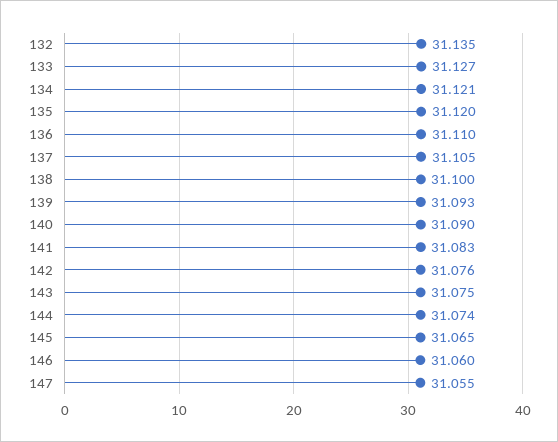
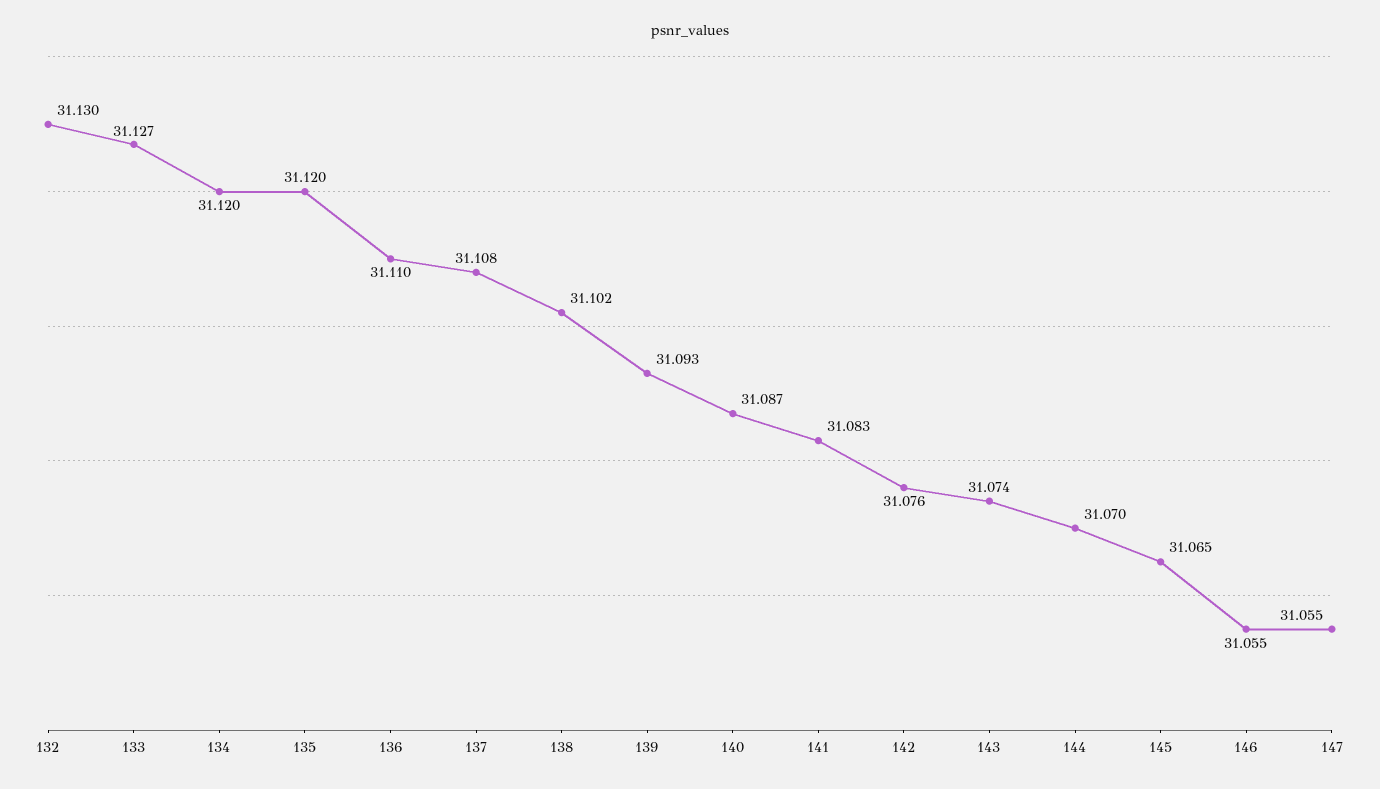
132: 31.135 -> 31.13
134: 31.121 -> 31.12
137: 31.105 -> 31.108
138: 31.1 -> 31.102
140: 31.09 -> 31.087
143: 31.075 -> 31.074
144: 31.074 -> 31.07
146: 31.06 -> 31.055

